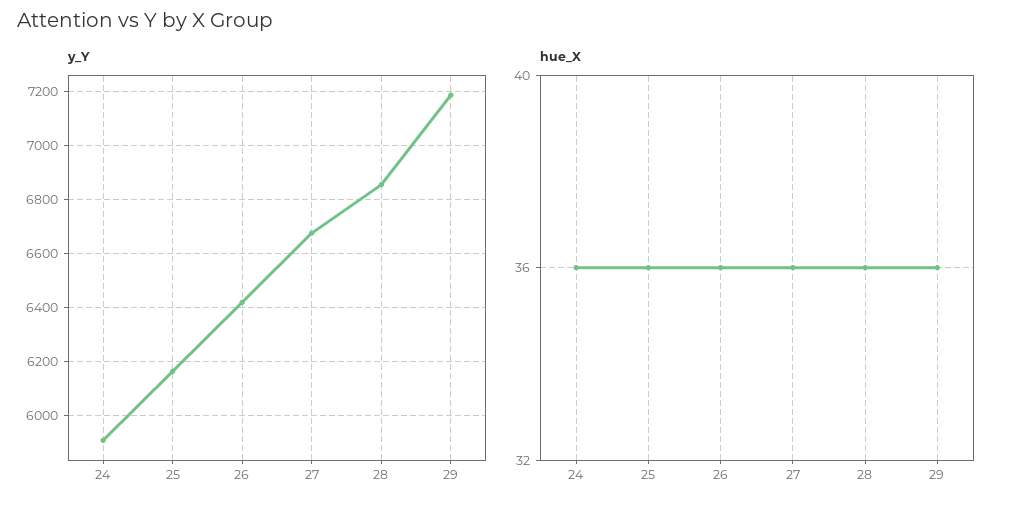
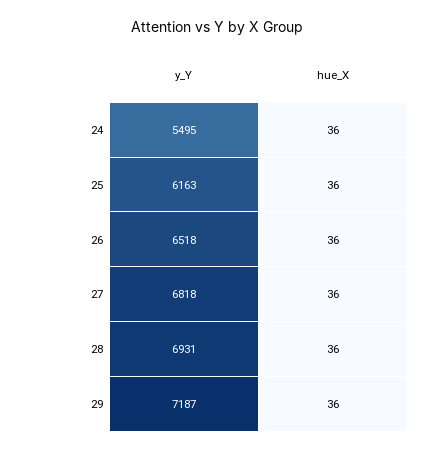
y_Y, 24: 5900 -> 5495
y_Y, 26: 6425 -> 6518
y_Y, 27: 6675 -> 6818
y_Y, 28: 6850 -> 6931

